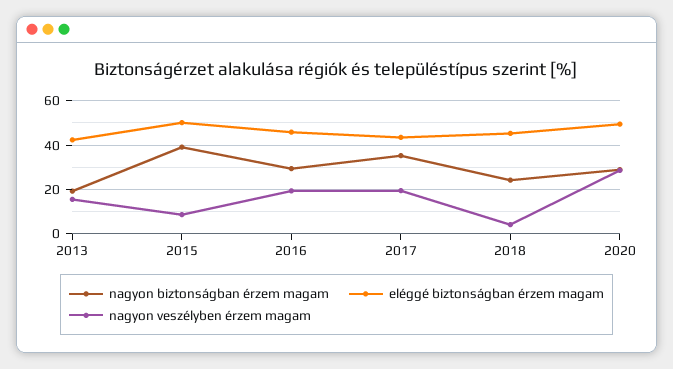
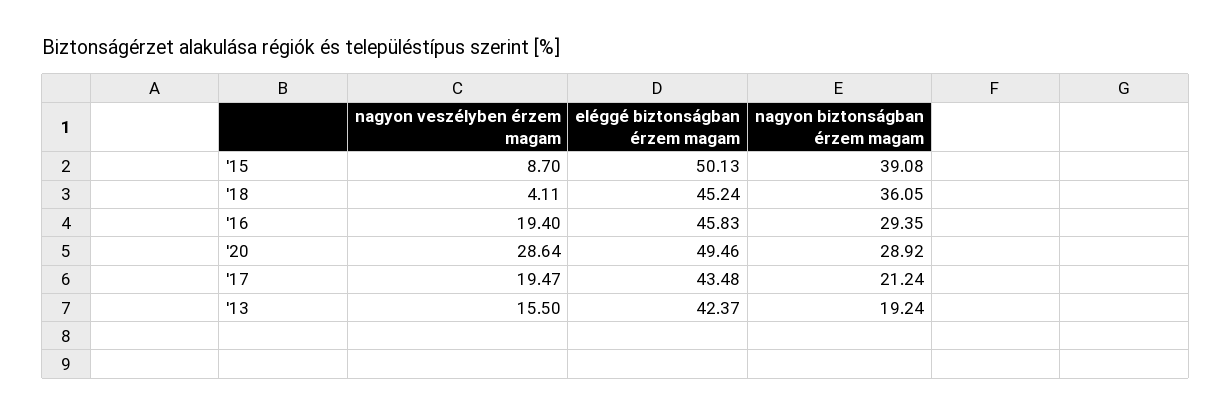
nagyon biztonságban érzem magam, 2017: 35 -> 21.24
nagyon biztonságban érzem magam, 2018: 25 -> 36.05

